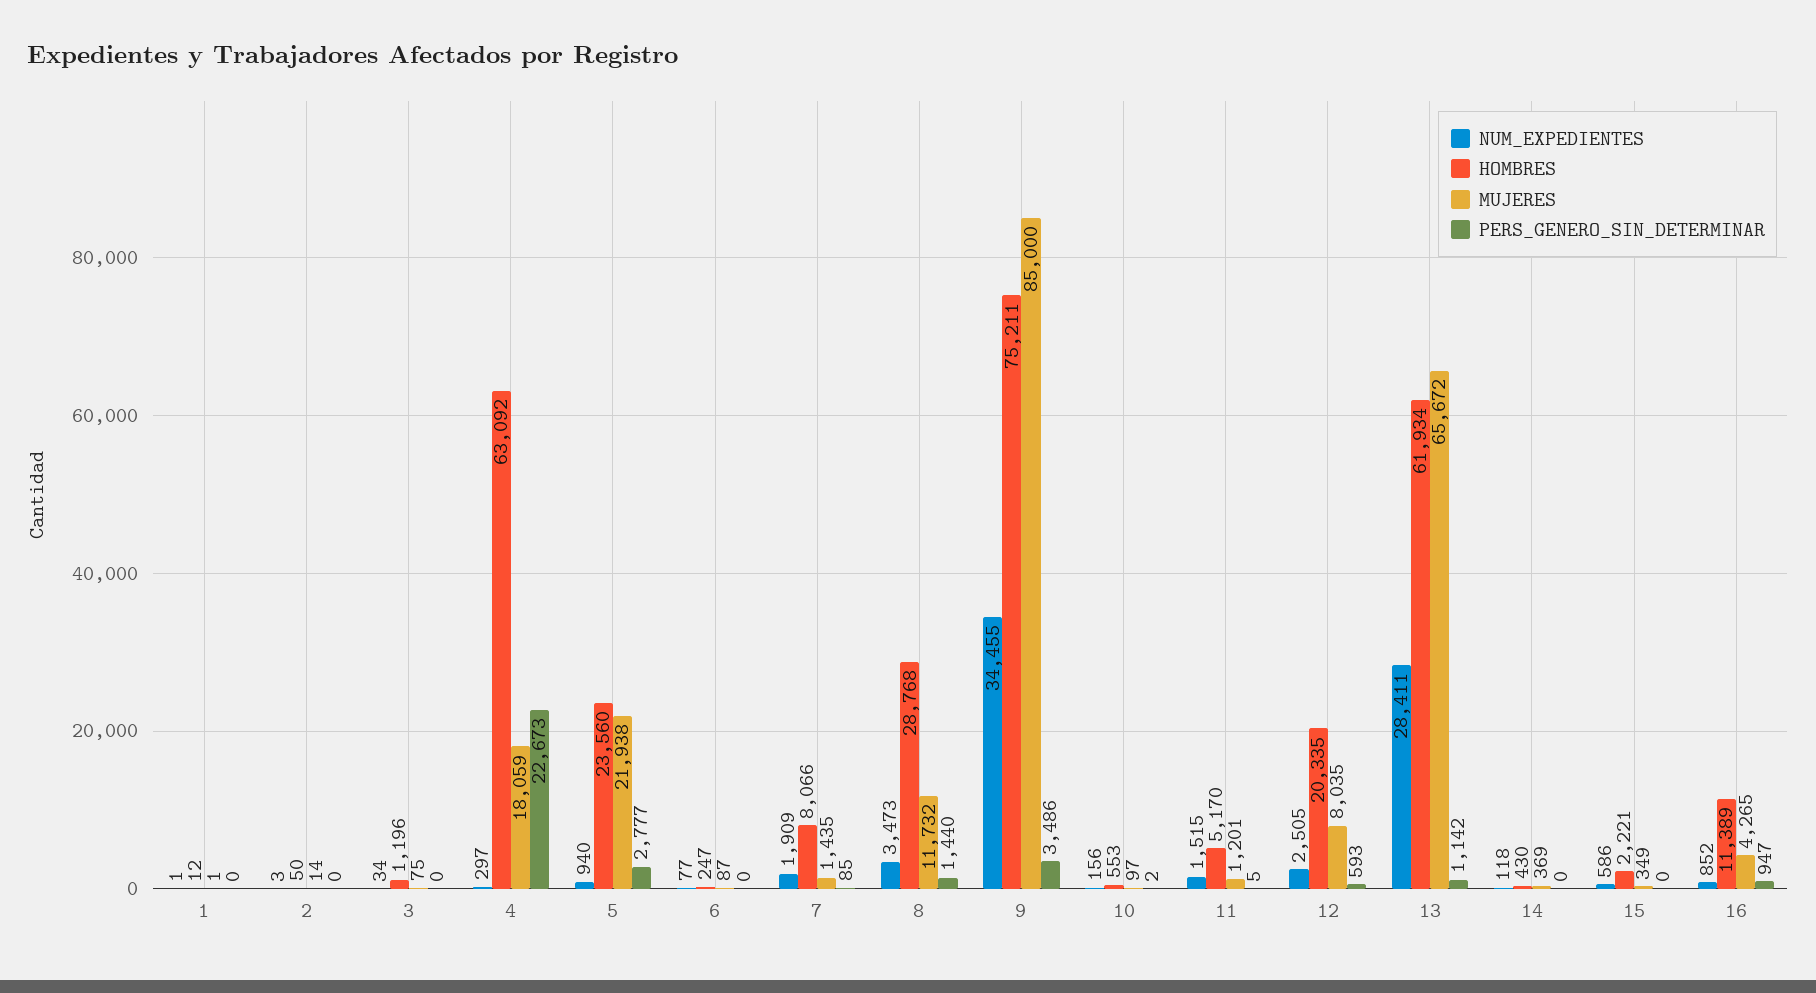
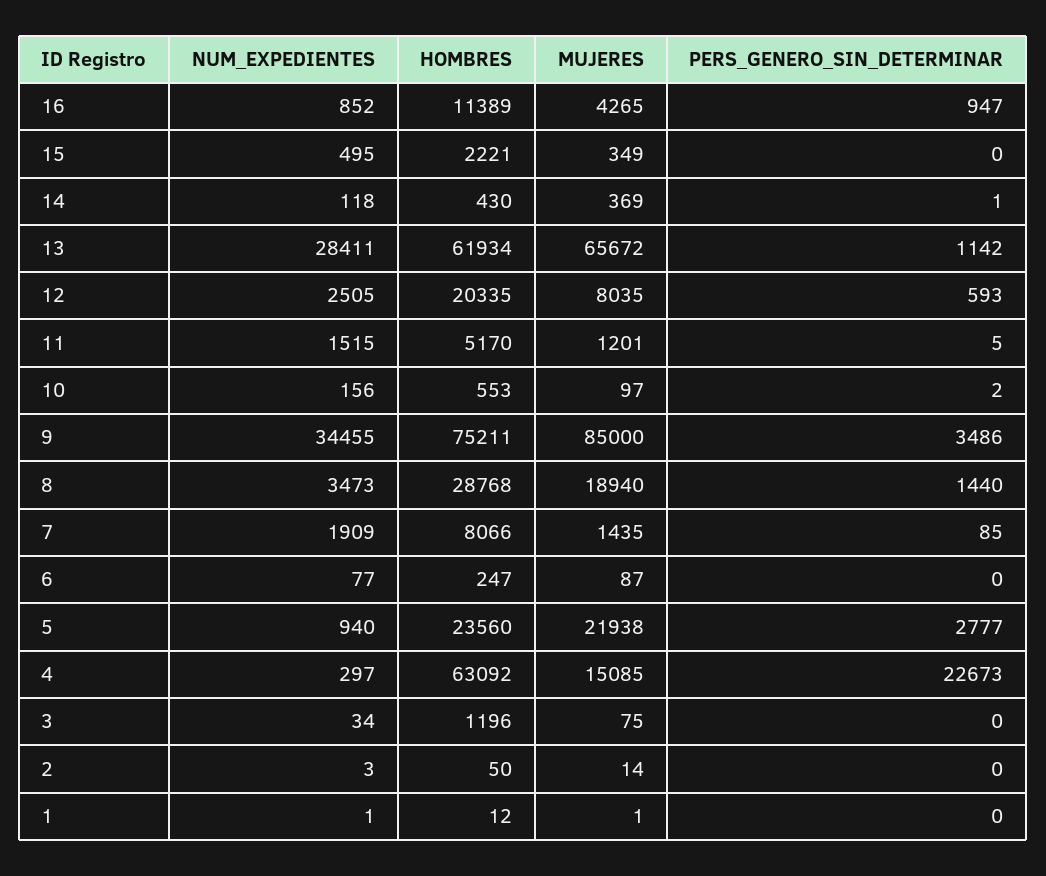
MUJERES, 4: 18059 -> 15085
MUJERES, 8: 11732 -> 18940
PERS_GENERO_SIN_DETERMINAR, 14: 0 -> 1
NUM_EXPEDIENTES, 15: 586 -> 495

